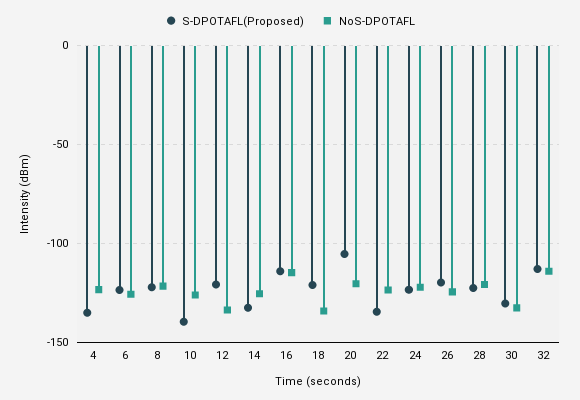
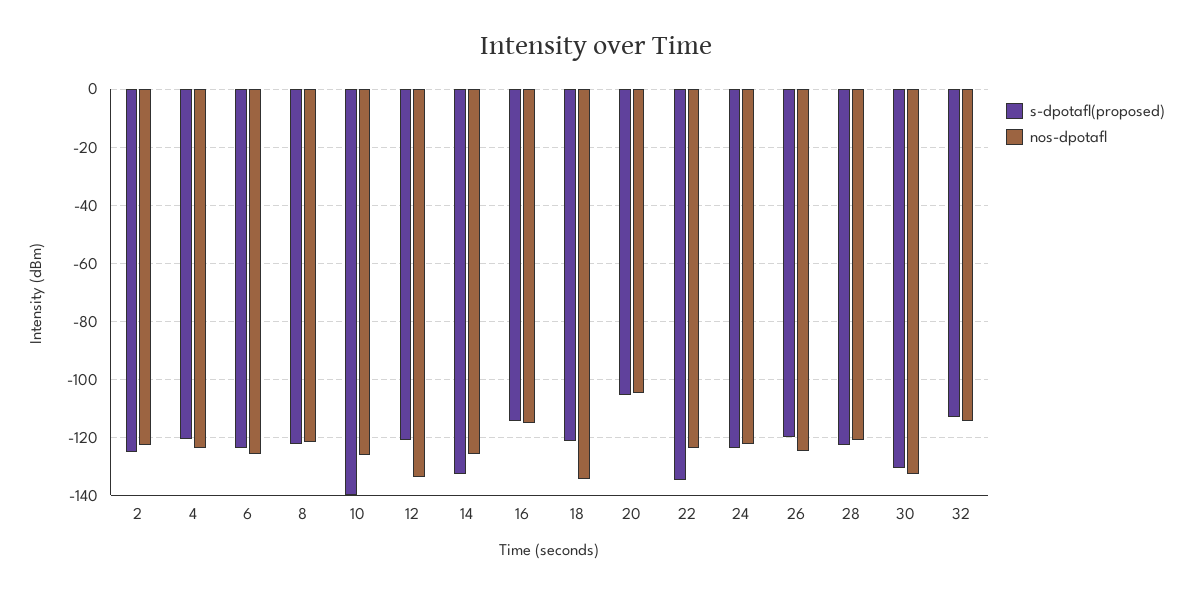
S-DPOTAFL(Proposed), 4: -135 -> -120
NoS-DPOTAFL, 20: -120 -> -105
S-DPOTAFL(Proposed), 2: none -> -125
NoS-DPOTAFL, 2: none -> -122.5

